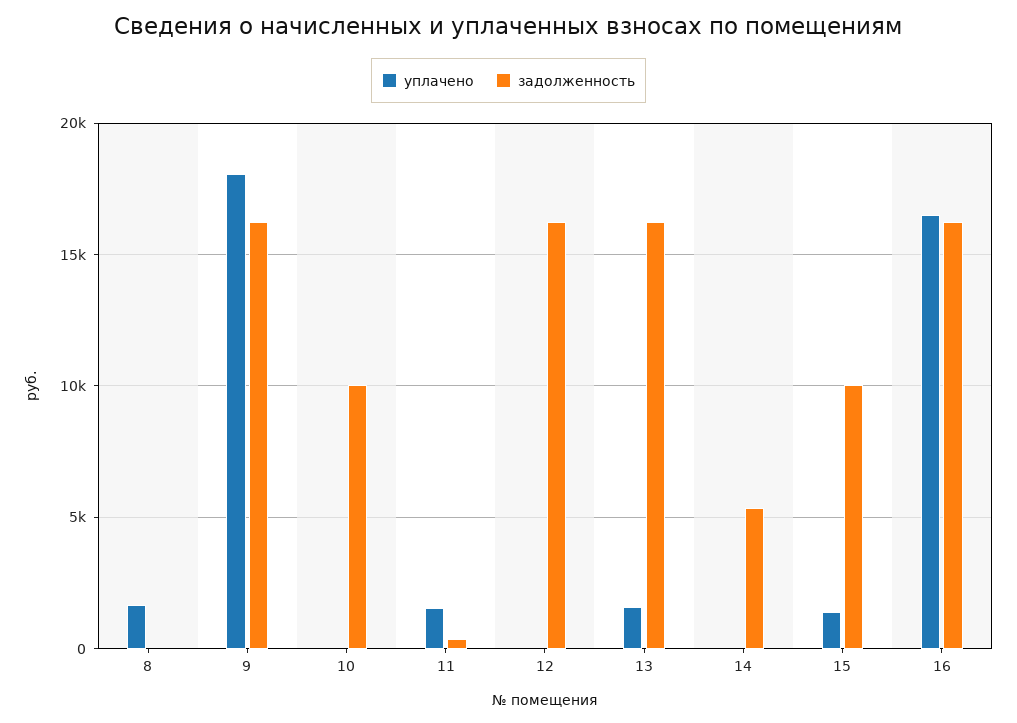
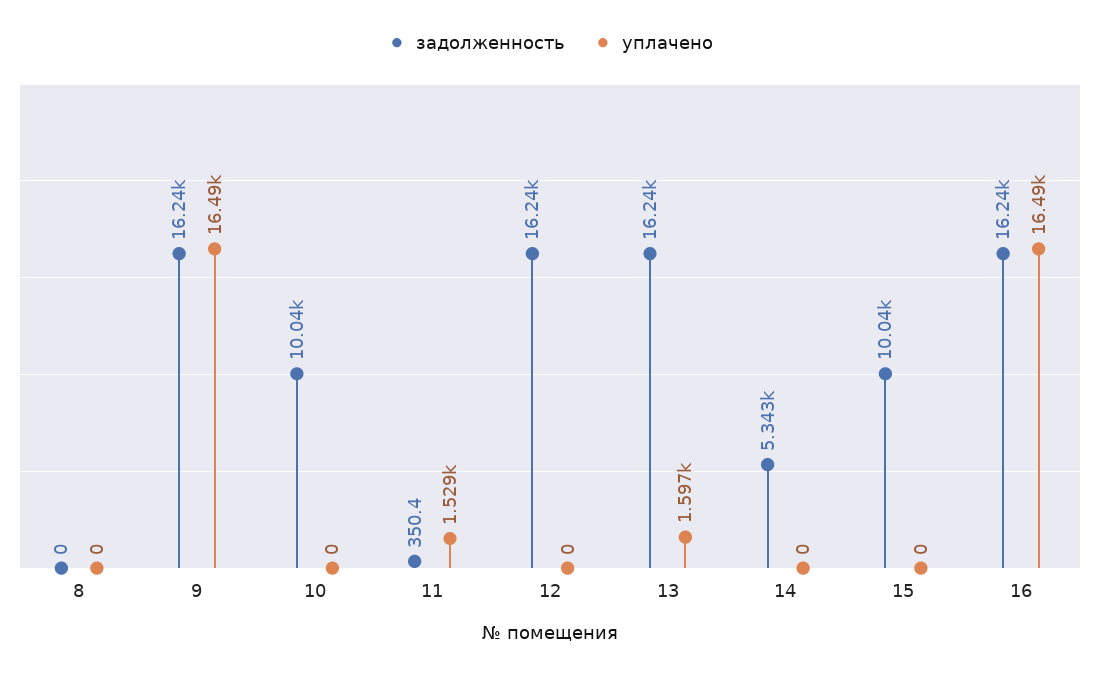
уплачено, 8: 1500 -> 0
уплачено, 9: 18000 -> 16490
уплачено, 15: 1500 -> 0

